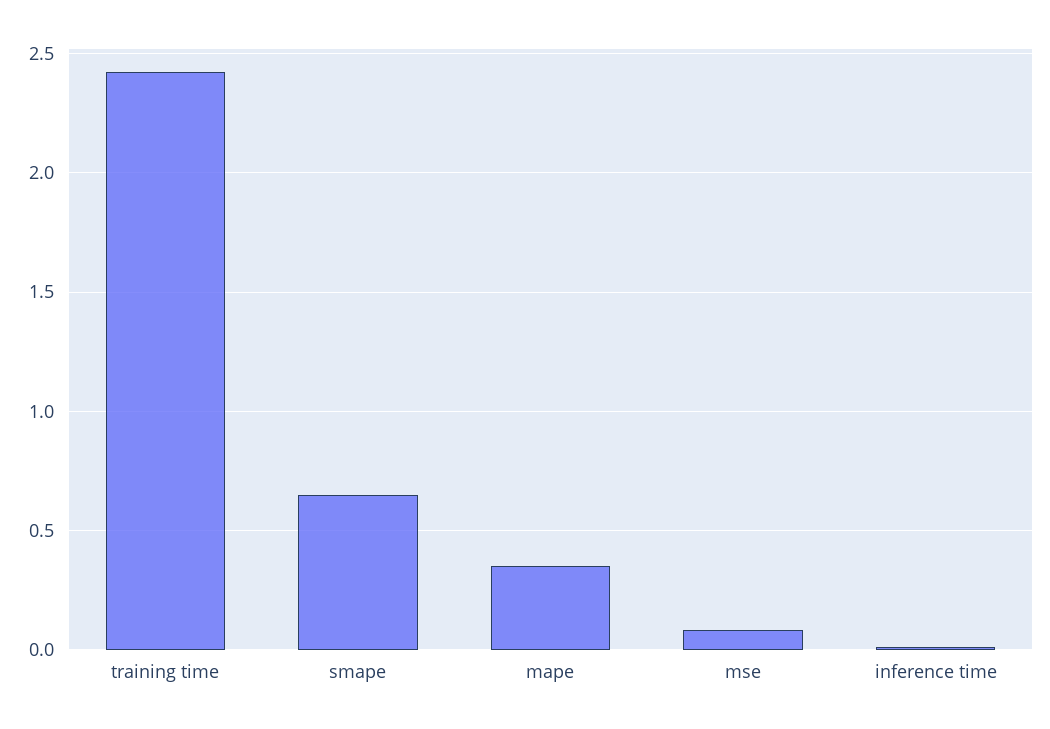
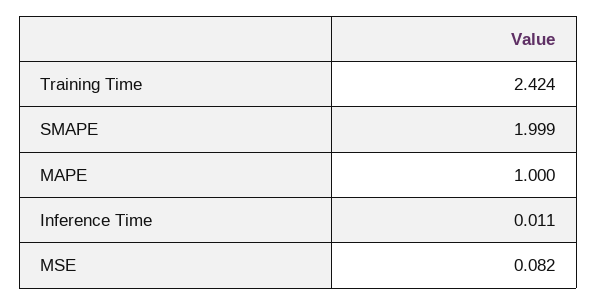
smape: 0.65 -> 1.999
mape: 0.35 -> 1

